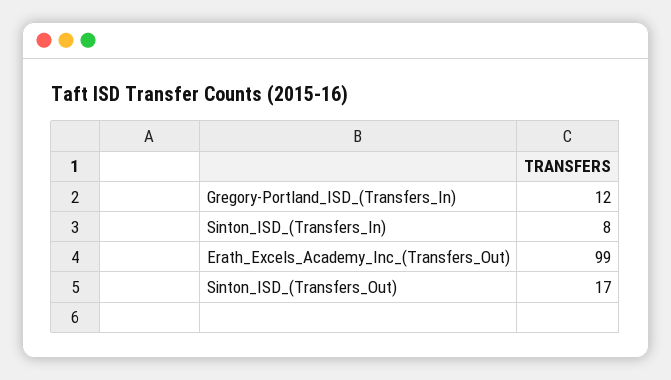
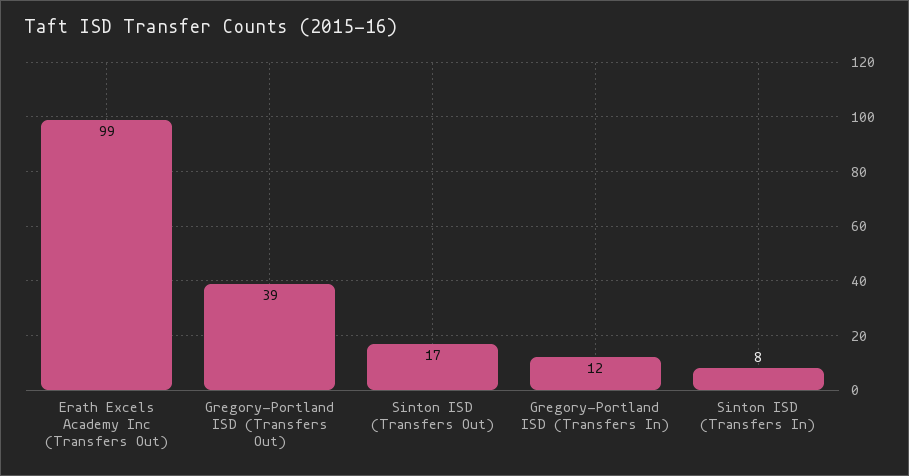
Gregory-Portland ISD (Transfers Out): none -> 39

